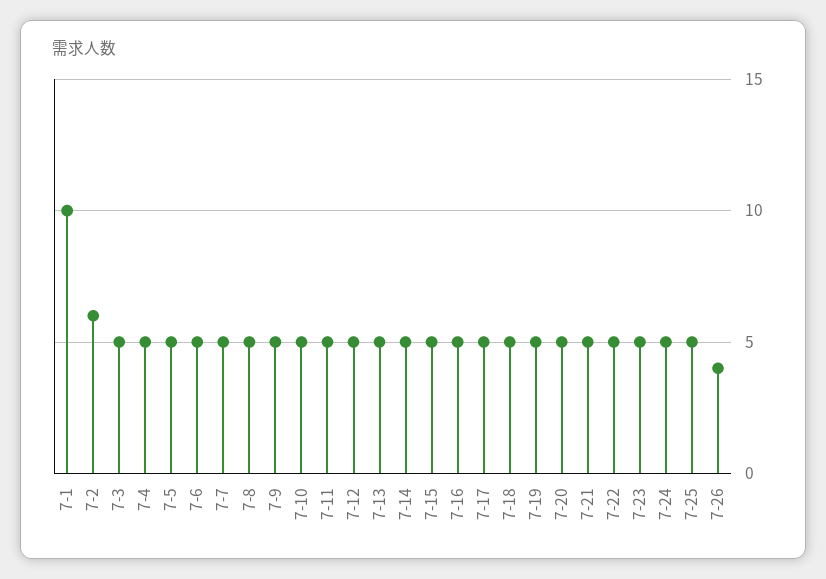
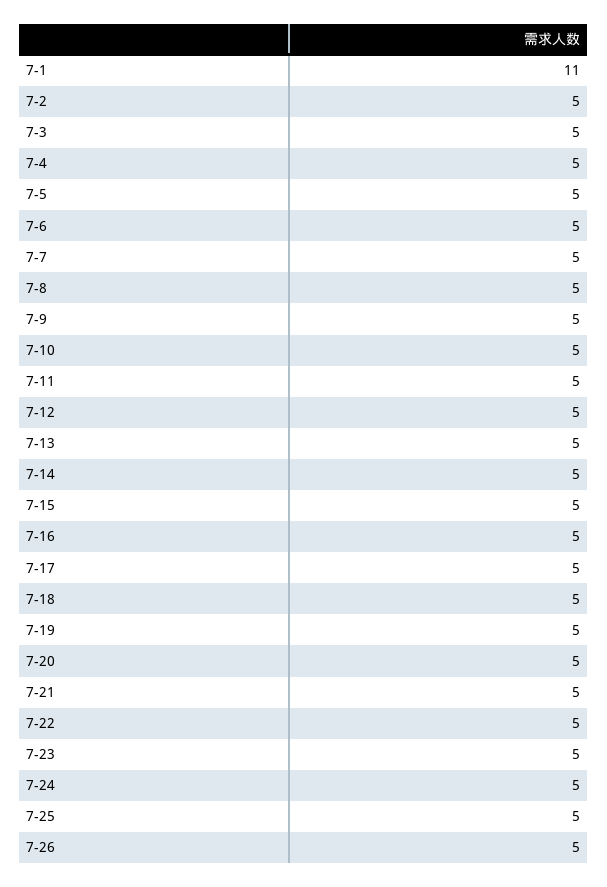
7-1: 10 -> 11
7-2: 6 -> 5
7-26: 4 -> 5

